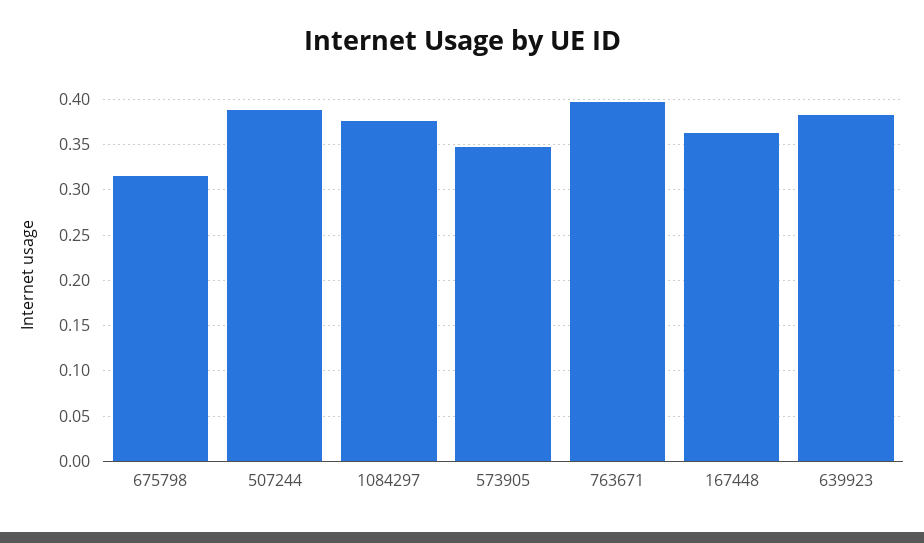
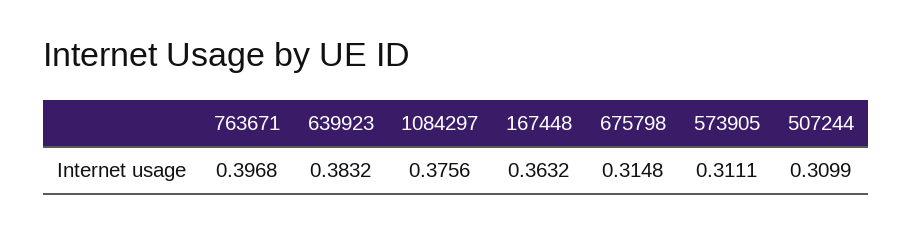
507244: 0.39 -> 0.3099
573905: 0.35 -> 0.3111

